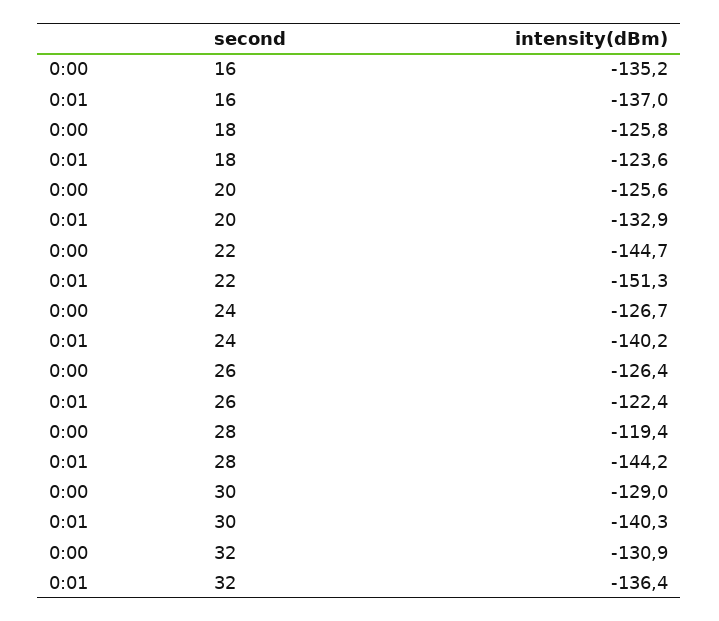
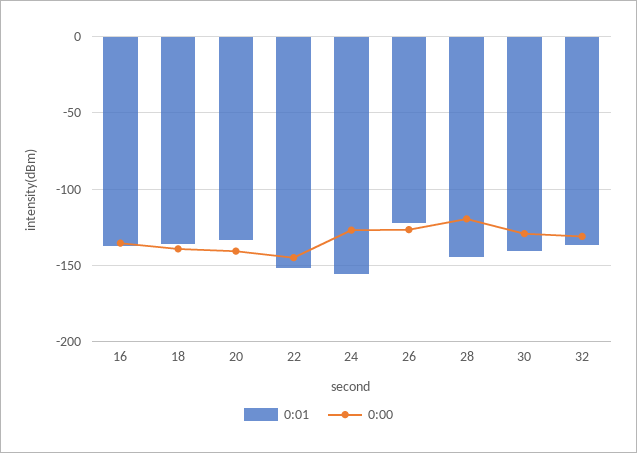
0:00, 18: -125.8 -> -140
0:01, 18: -123.6 -> -135
0:00, 20: -125.6 -> -140
0:01, 24: -140.2 -> -155

